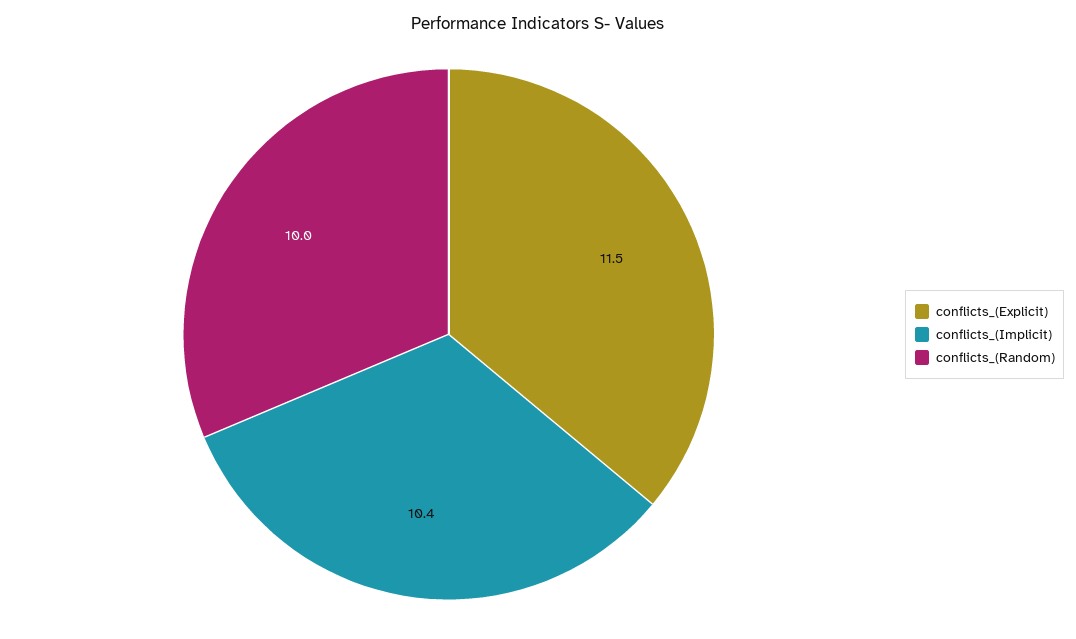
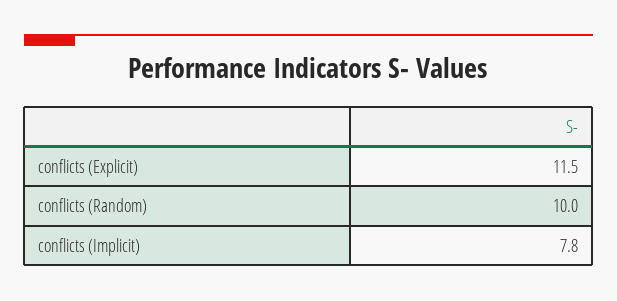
conflicts_(Implicit): 10.4 -> 7.8

